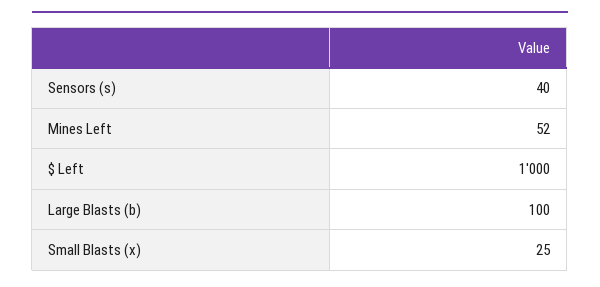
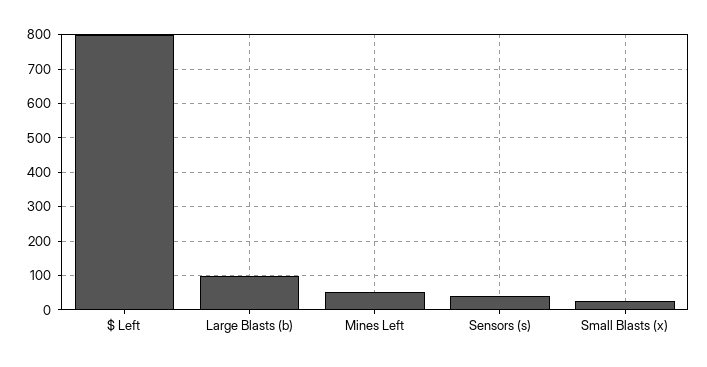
$ Left: 1000 -> 800

